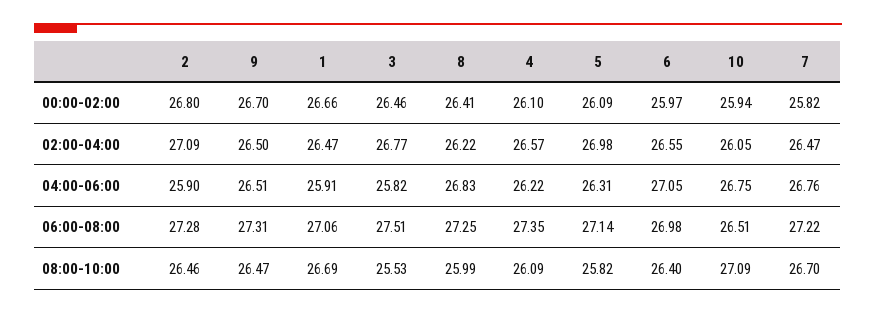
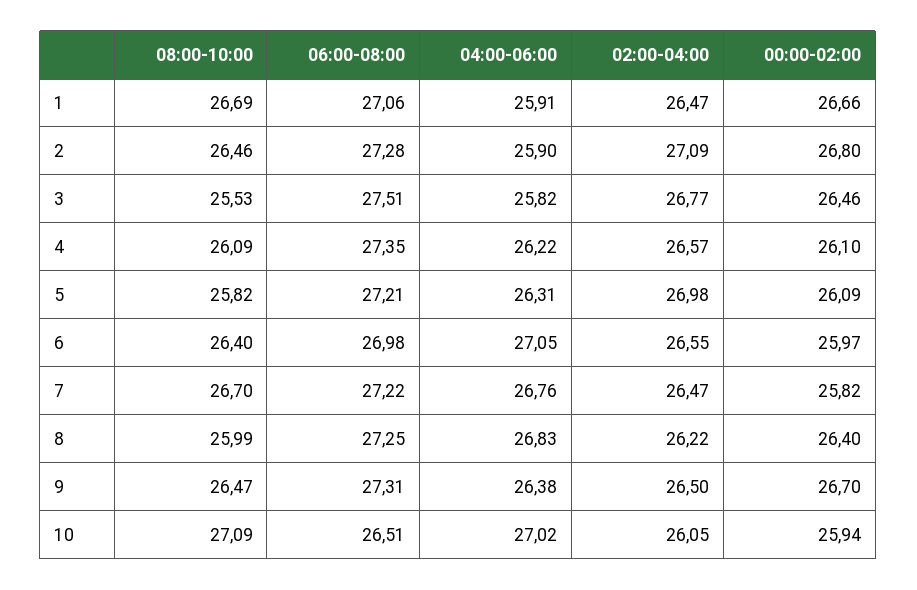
8, 00:00-02:00: 26.41 -> 26.4
9, 04:00-06:00: 26.51 -> 26.38
10, 04:00-06:00: 26.75 -> 27.02
5, 06:00-08:00: 27.14 -> 27.21

